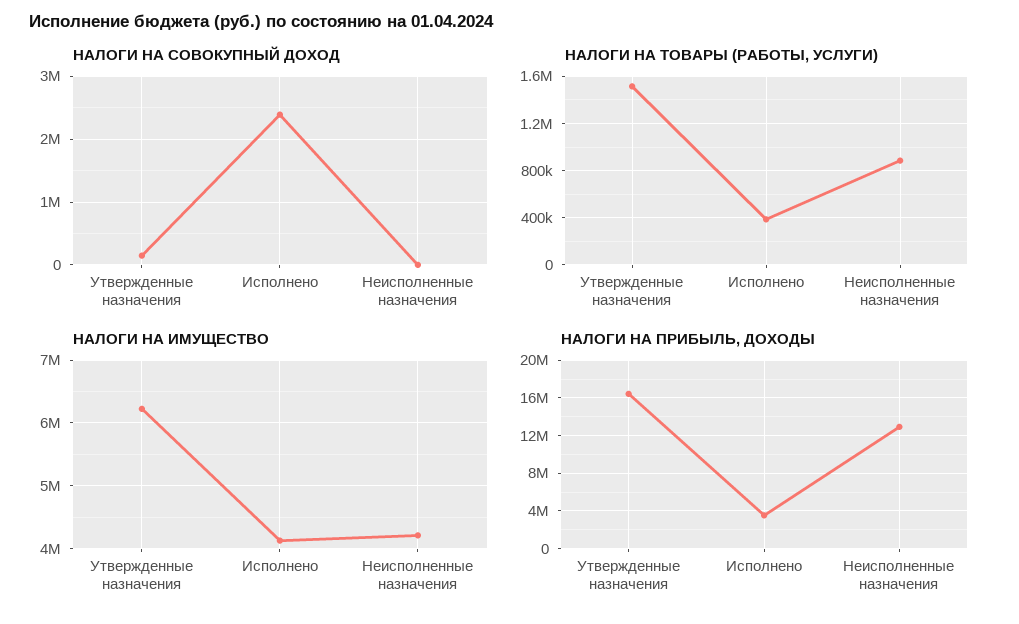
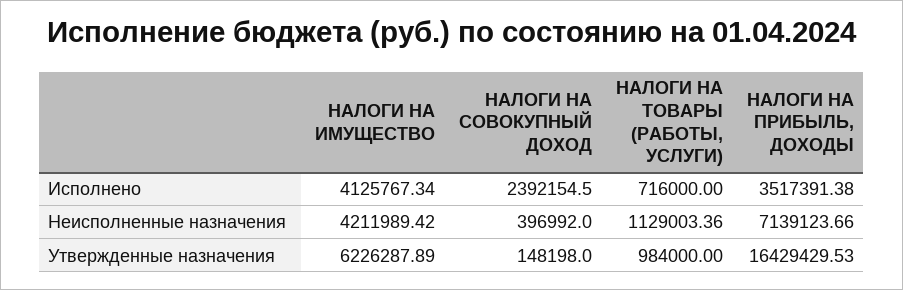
НАЛОГИ НА СОВОКУПНЫЙ ДОХОД, Неисполненные назначения: 0 -> 396992
НАЛОГИ НА ТОВАРЫ (РАБОТЫ, УСЛУГИ), Утвержденные назначения: 1500000 -> 984000
НАЛОГИ НА ТОВАРЫ (РАБОТЫ, УСЛУГИ), Исполнено: 400000 -> 716000
НАЛОГИ НА ТОВАРЫ (РАБОТЫ, УСЛУГИ), Неисполненные назначения: 900000 -> 1129003.36
НАЛОГИ НА ПРИБЫЛЬ, ДОХОДЫ, Неисполненные назначения: 13000000 -> 7139123.66

